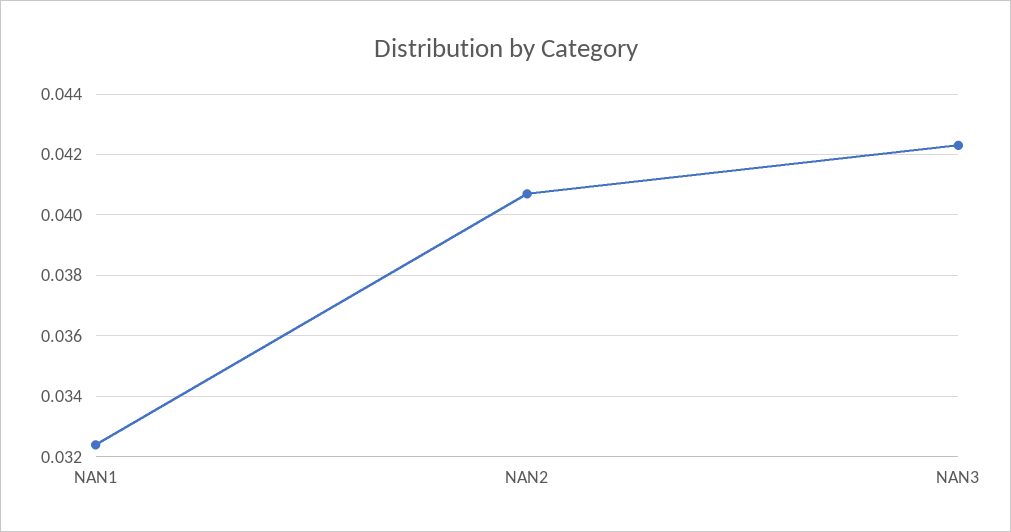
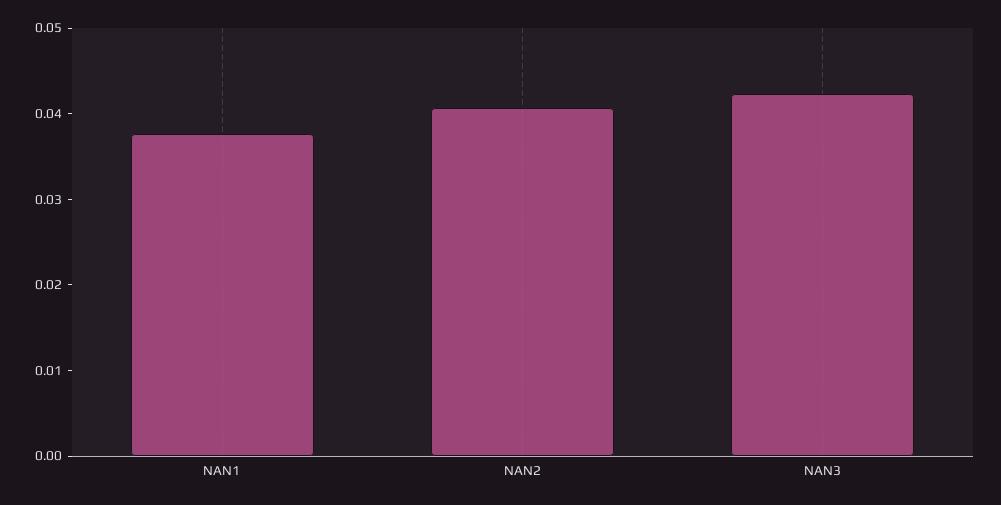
NAN1: 0.0325 -> 0.038

